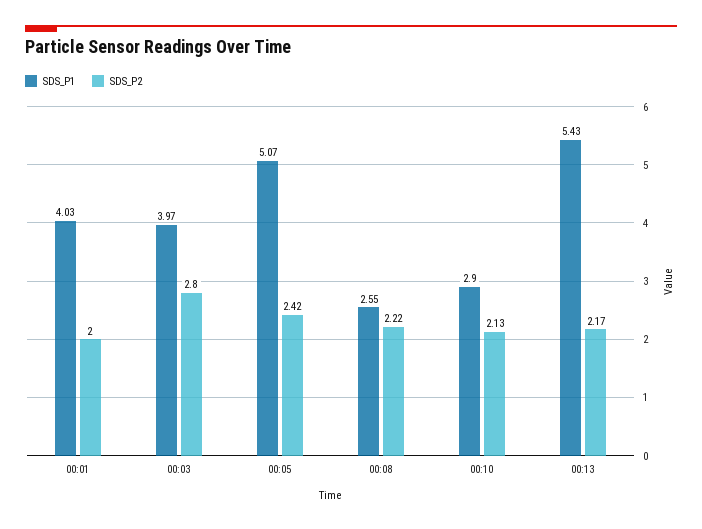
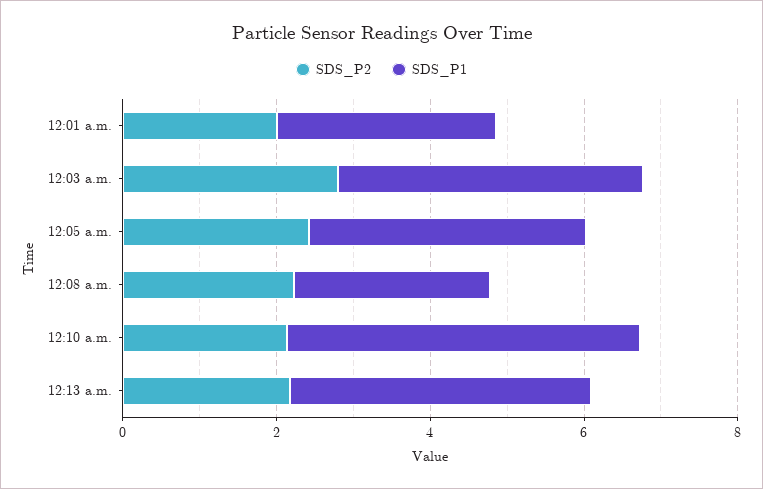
SDS_P1, 00:01: 4.03 -> 3
SDS_P1, 00:05: 5.07 -> 3.5
SDS_P1, 00:10: 2.9 -> 4.5
SDS_P1, 00:13: 5.43 -> 4

